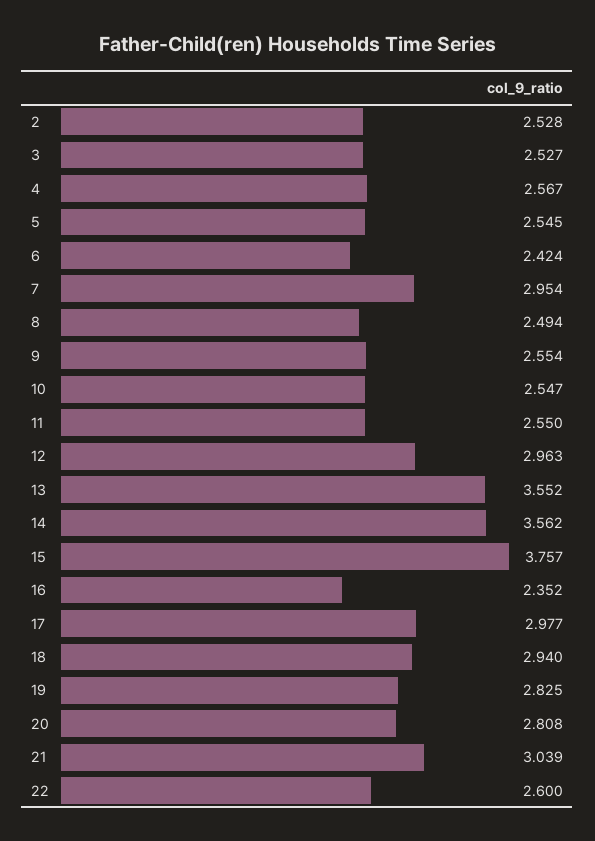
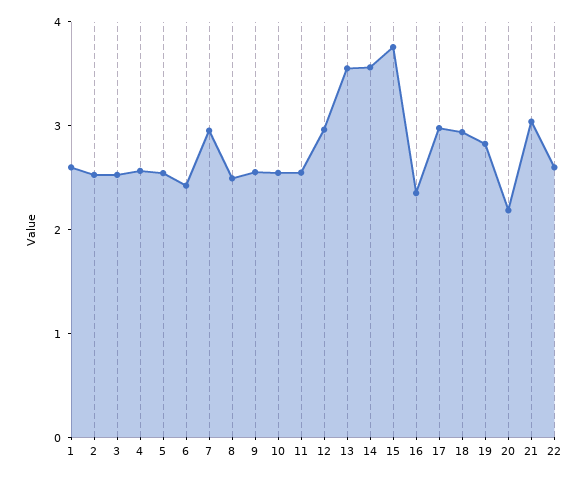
20: 2.808 -> 2.2
1: none -> 2.6

